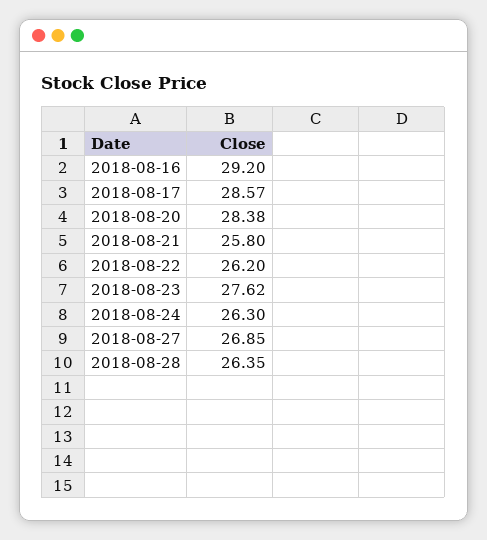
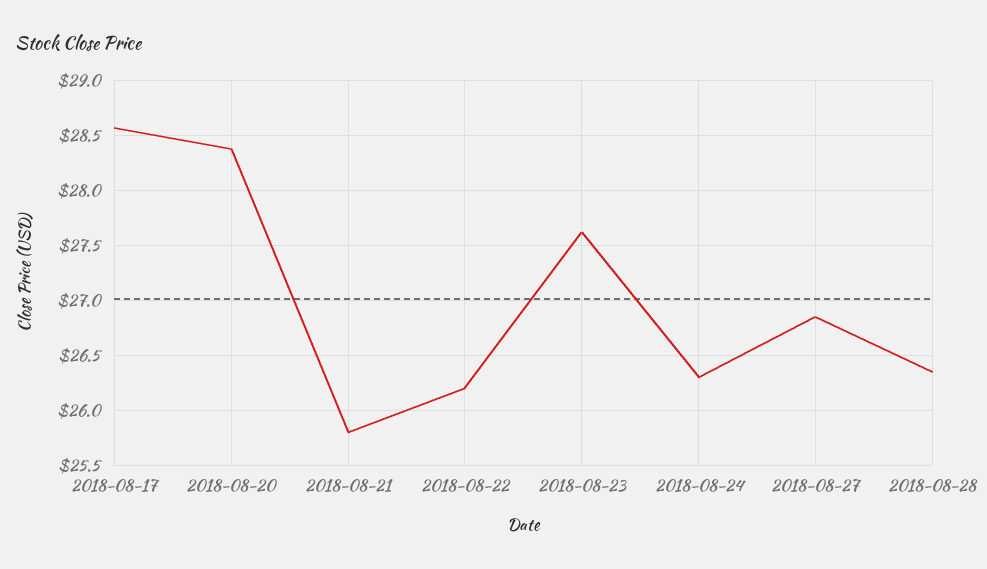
2018-08-16: 29.2 -> none

